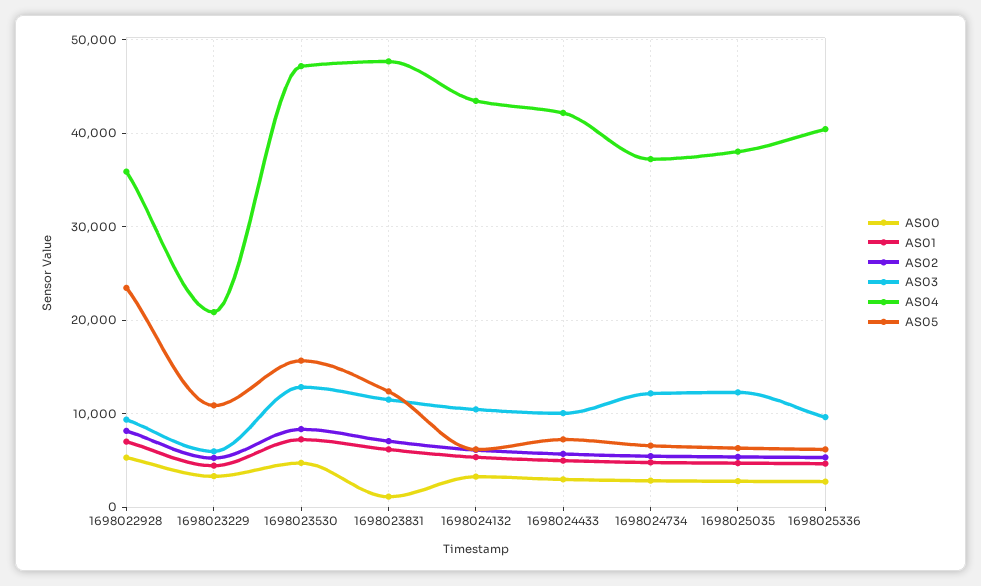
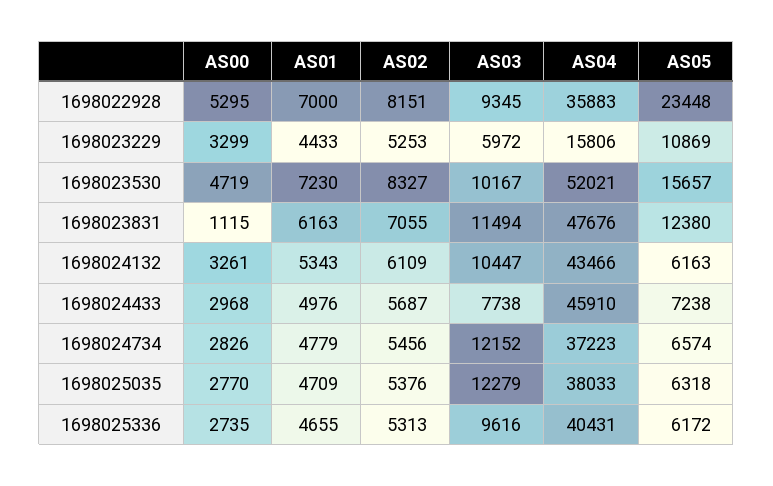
AS04, 1698023229: 21000 -> 15806
AS03, 1698023530: 13000 -> 10167
AS04, 1698023530: 47000 -> 52021
AS03, 1698024433: 10000 -> 7738
AS04, 1698024433: 42000 -> 45910

